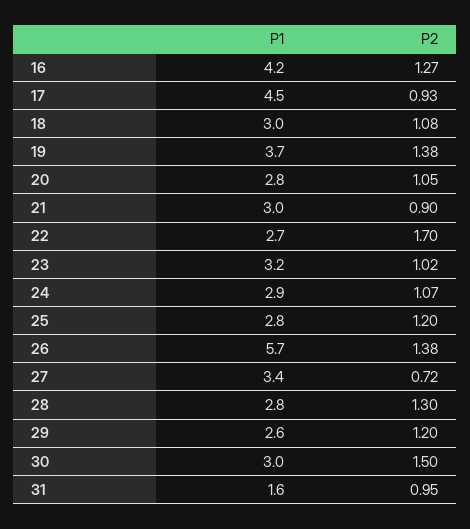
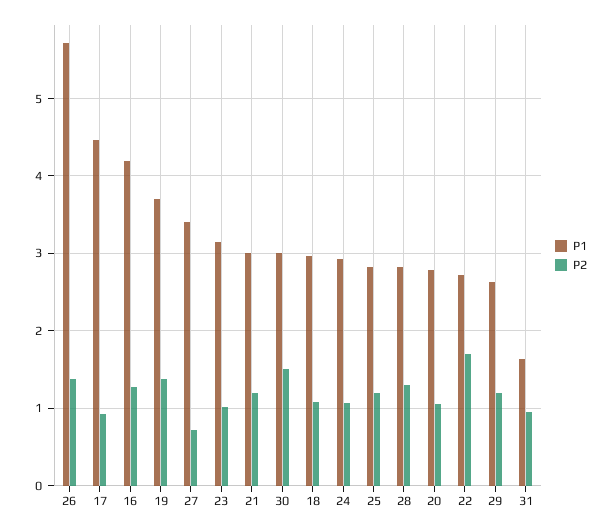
P2, 21: 0.9 -> 1.2

